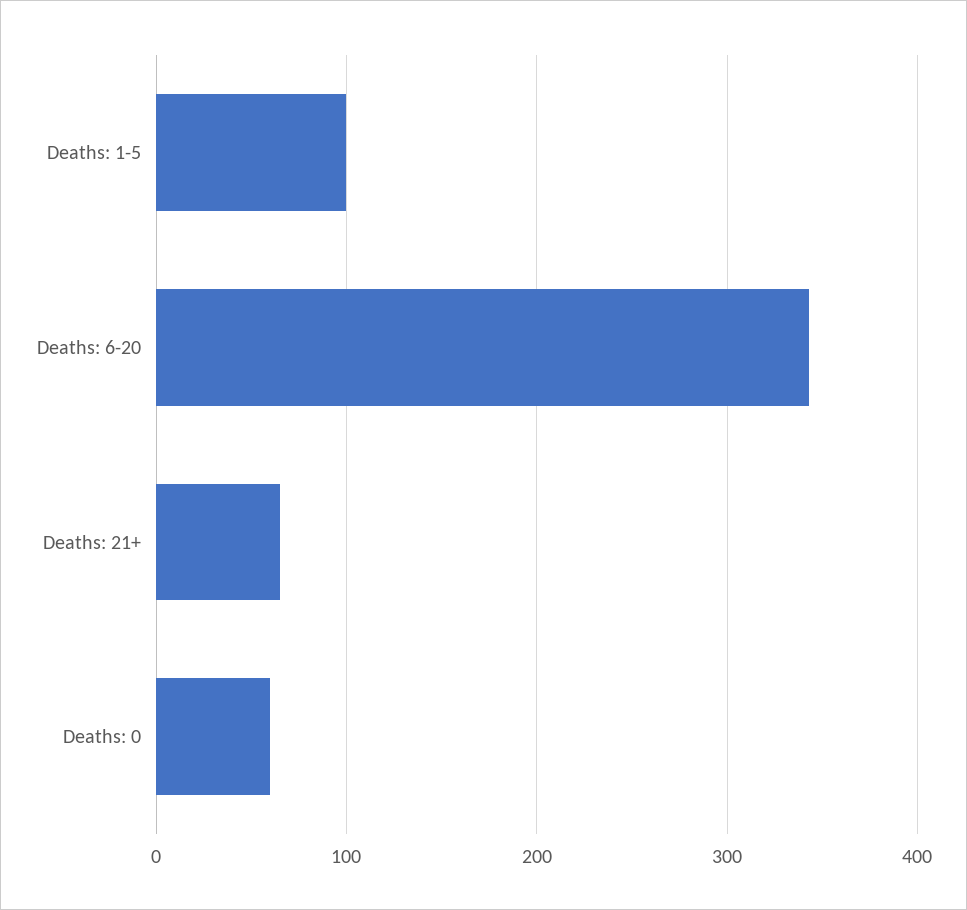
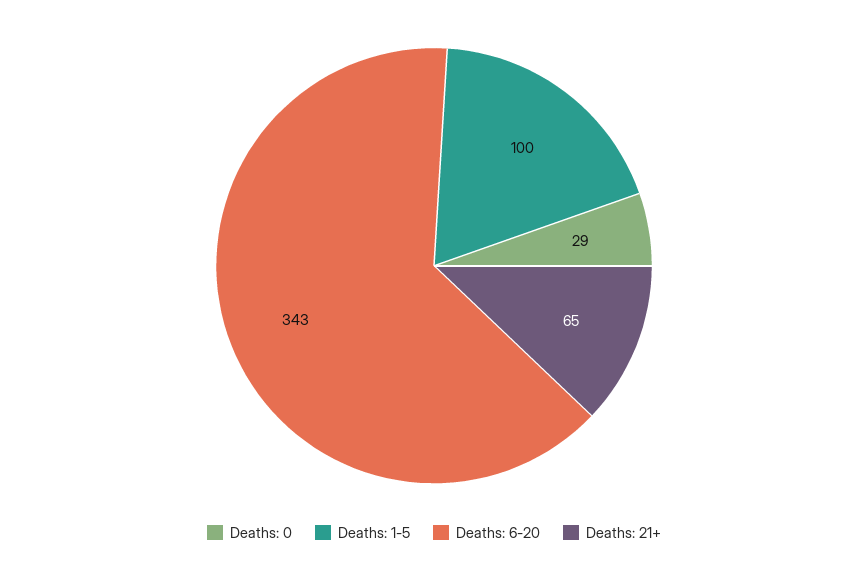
Deaths: 0: 60 -> 29

